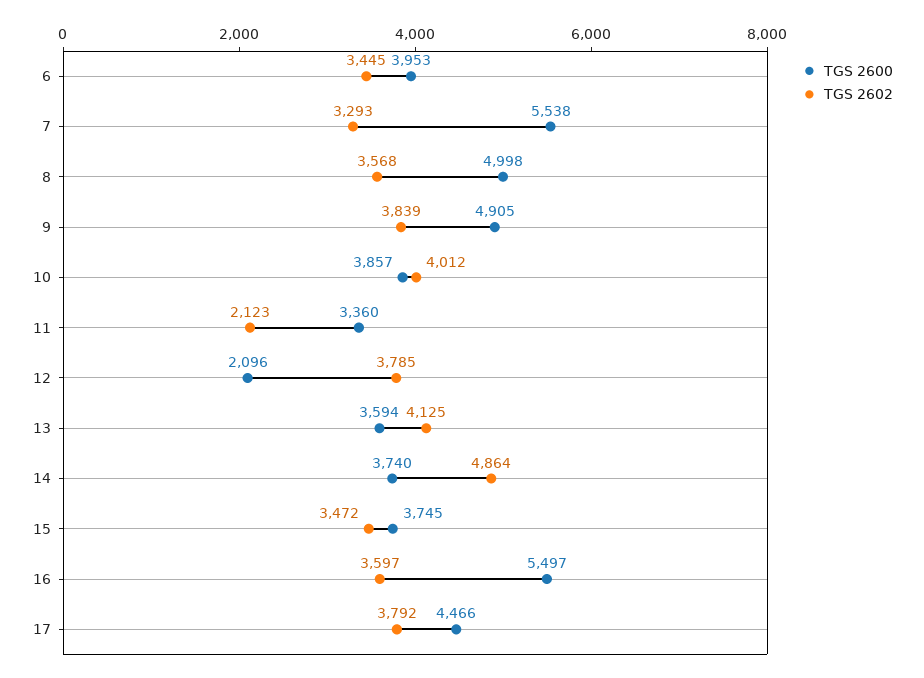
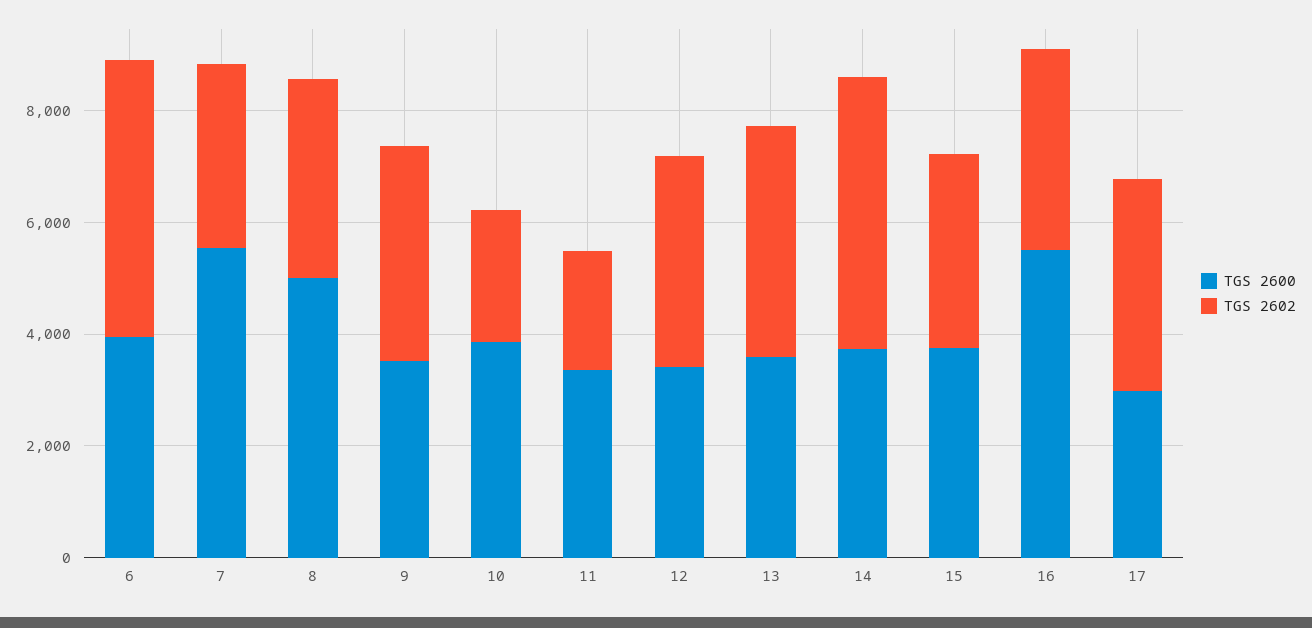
TGS 2602, 6: 3445 -> 5000
TGS 2600, 9: 4905 -> 3500
TGS 2602, 10: 4012 -> 2500
TGS 2600, 12: 2096 -> 3500
TGS 2600, 17: 4466 -> 3000

